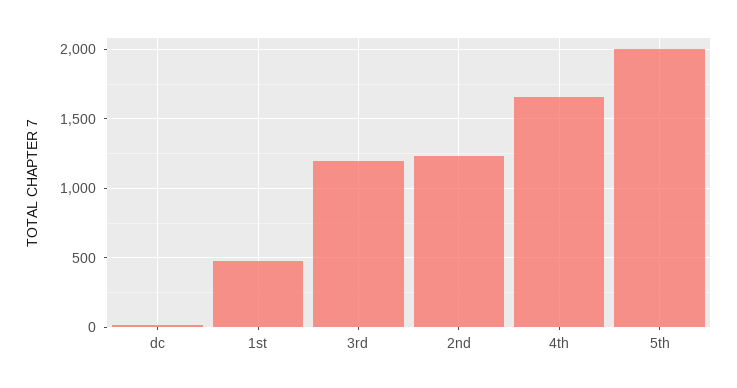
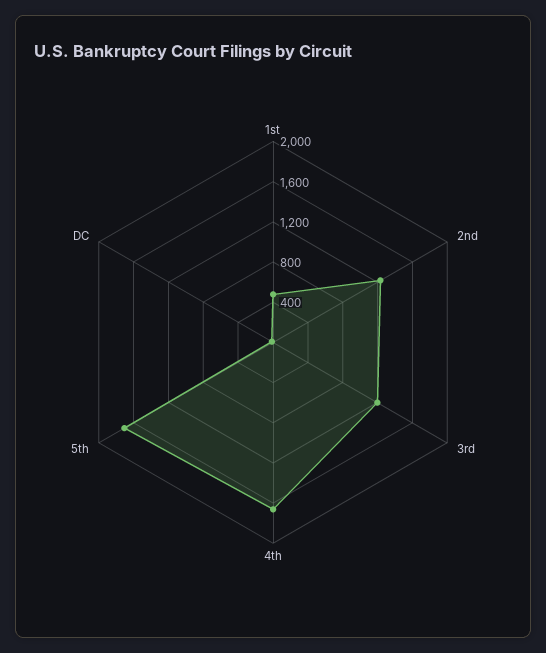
5th: 2000 -> 1700

